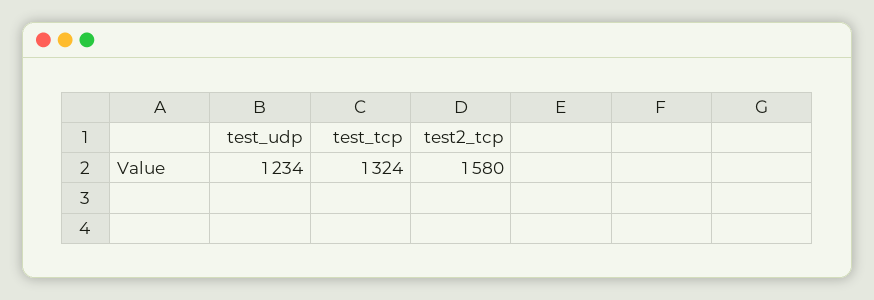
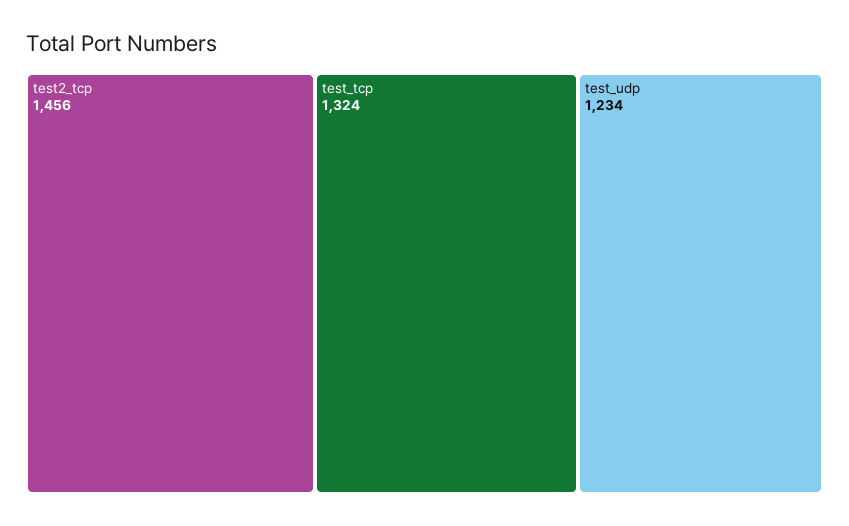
test2_tcp: 1580 -> 1456

